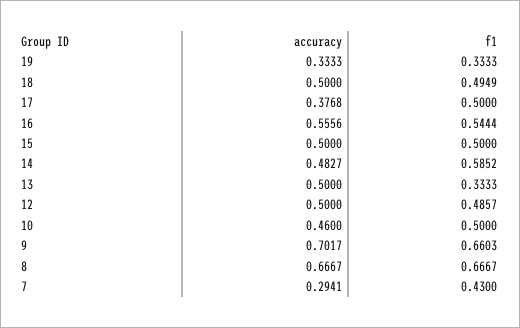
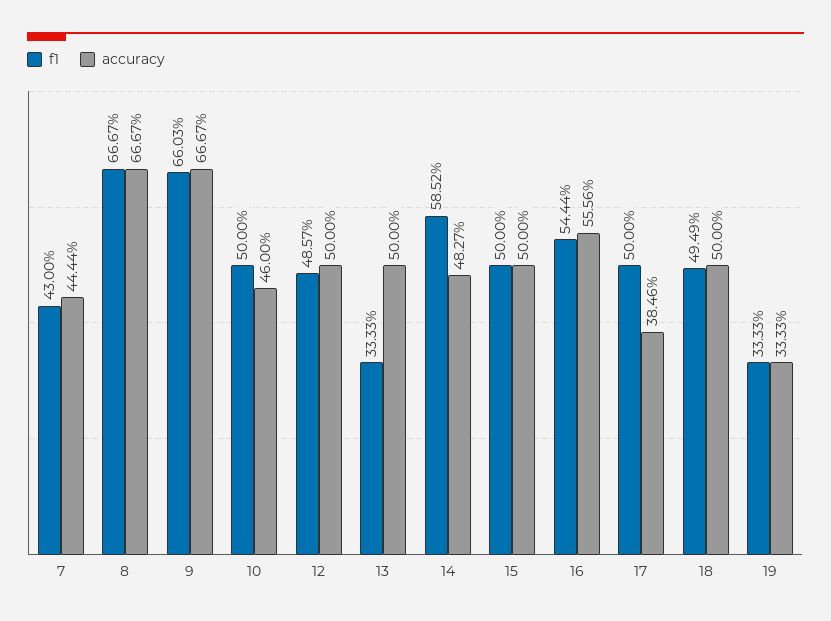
accuracy, 17: 0.3768 -> 0.3846
accuracy, 9: 0.7017 -> 0.6667
accuracy, 7: 0.2941 -> 0.4444

